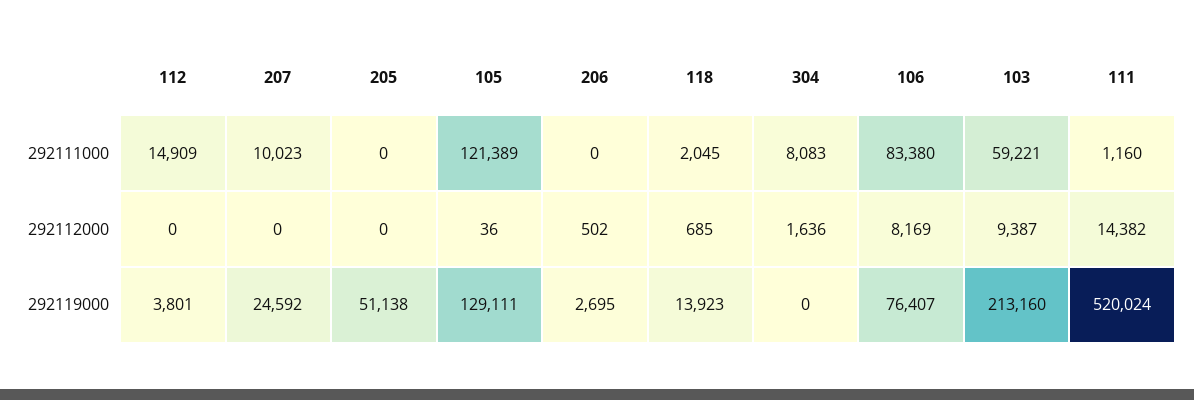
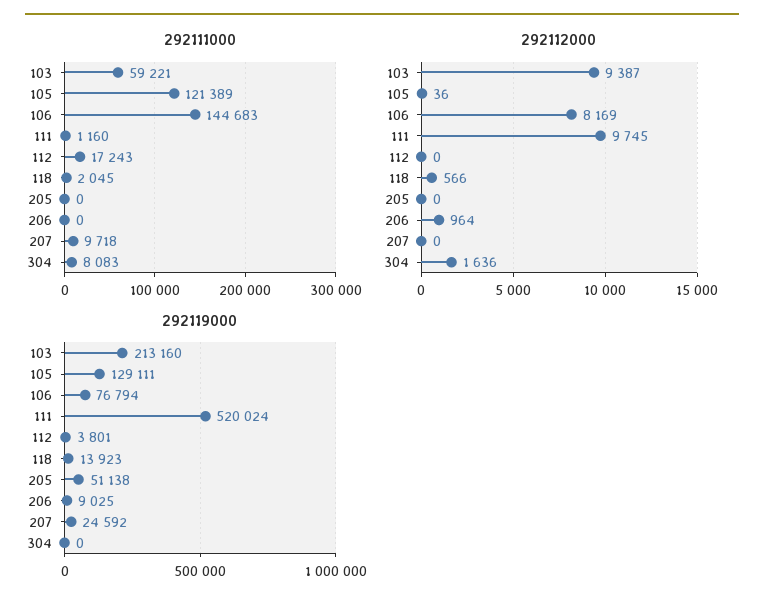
292111000, 112: 14909 -> 17243
292111000, 207: 10023 -> 9718
292111000, 106: 83380 -> 144683
292112000, 206: 502 -> 964
292112000, 118: 685 -> 566
292112000, 111: 14382 -> 9745
292119000, 206: 2695 -> 9025
292119000, 106: 76407 -> 76794

